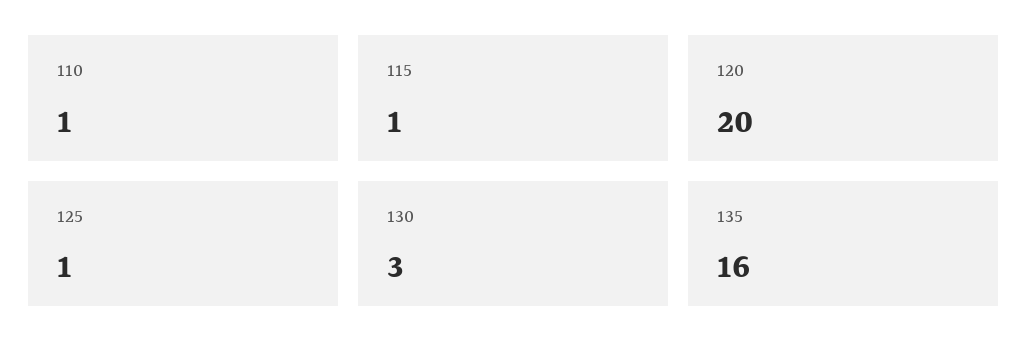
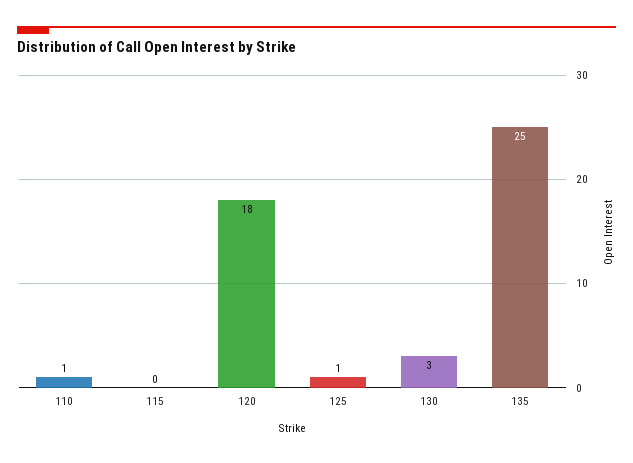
115: 1 -> 0
120: 20 -> 18
135: 16 -> 25

